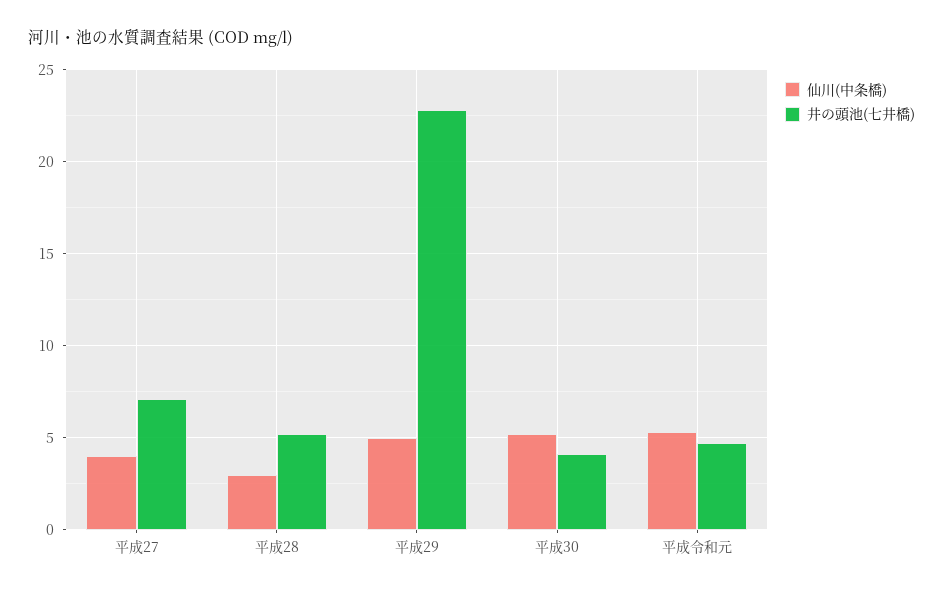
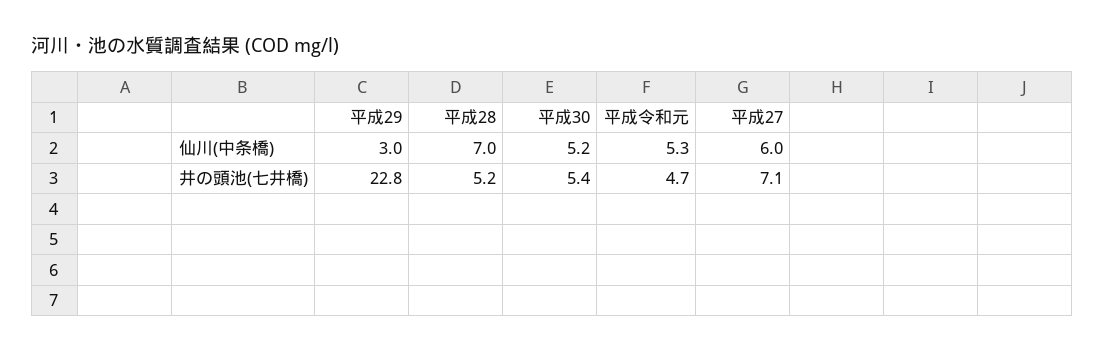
仙川(中条橋), 平成27: 4 -> 6
仙川(中条橋), 平成28: 3 -> 7
仙川(中条橋), 平成29: 5 -> 3
井の頭池(七井橋), 平成30: 4 -> 5.4

